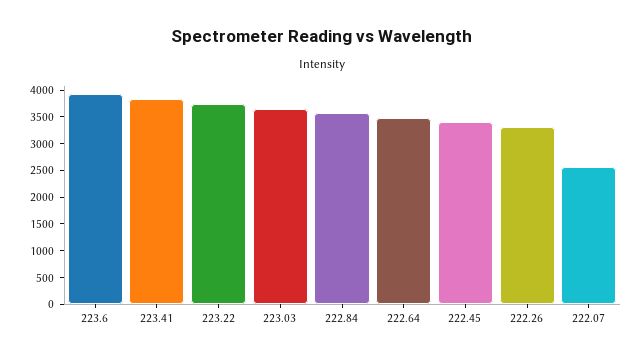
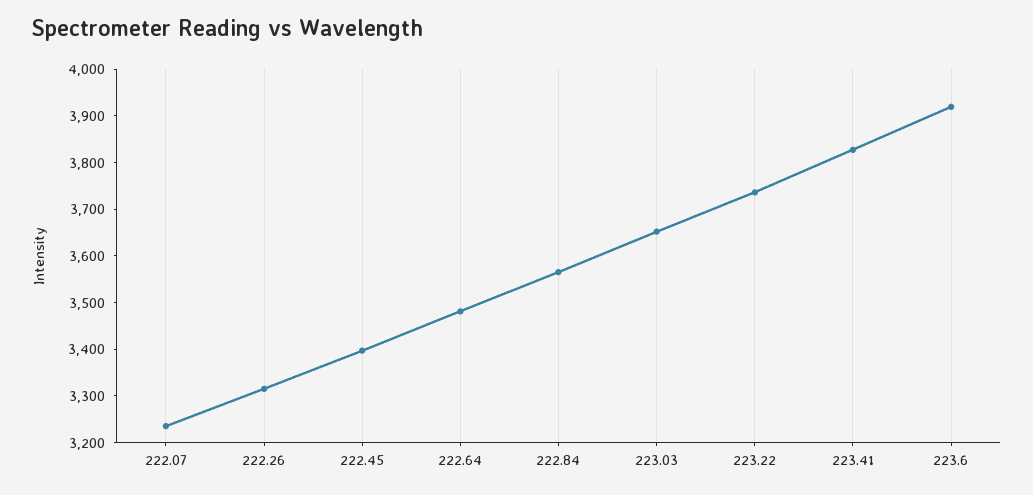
222.07: 2500 -> 3240

